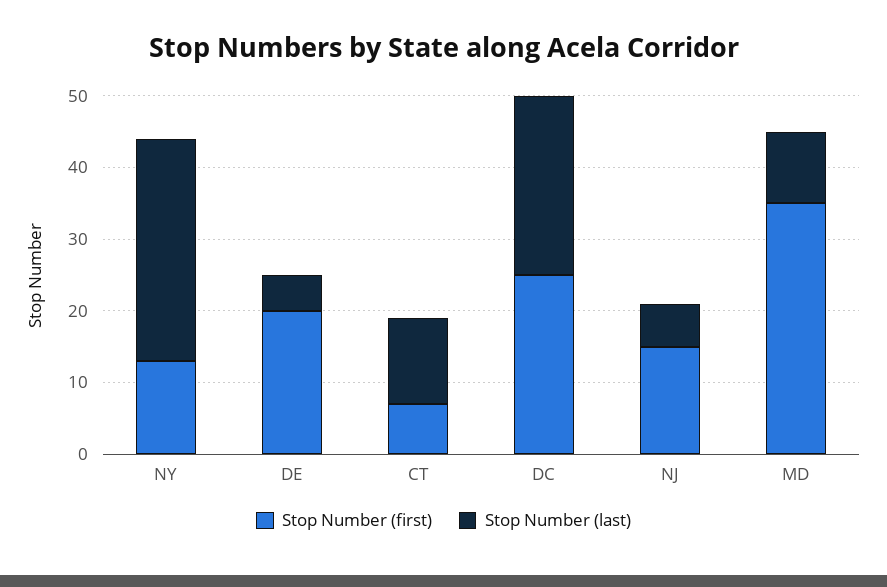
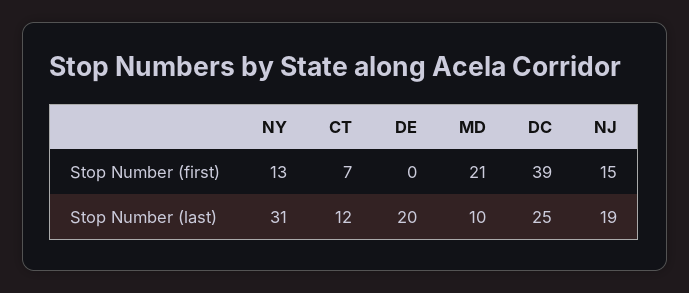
Stop Number (first), DE: 20 -> 0
Stop Number (last), DE: 5 -> 20
Stop Number (first), DC: 25 -> 39
Stop Number (last), NJ: 5 -> 19
Stop Number (first), MD: 35 -> 21

